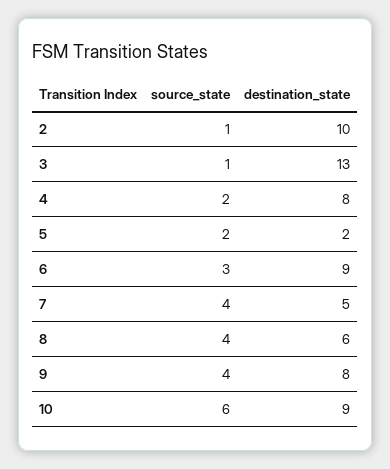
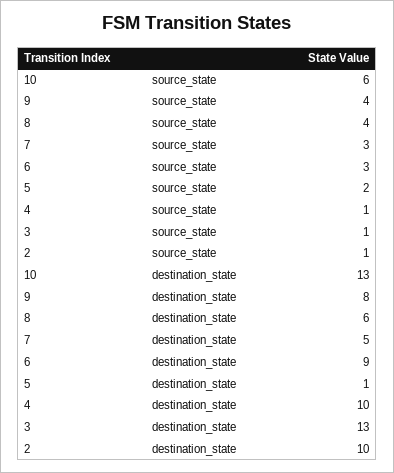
source_state, 4: 2 -> 1
destination_state, 4: 8 -> 10
destination_state, 5: 2 -> 1
source_state, 7: 4 -> 3
destination_state, 10: 9 -> 13

